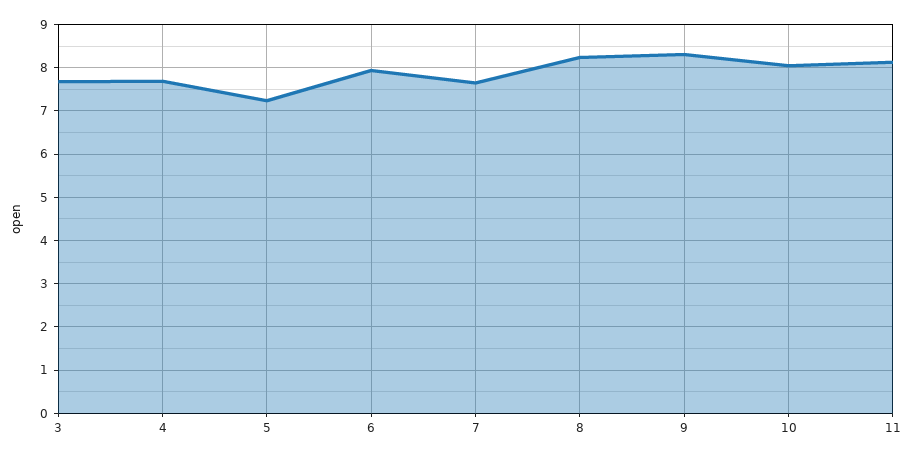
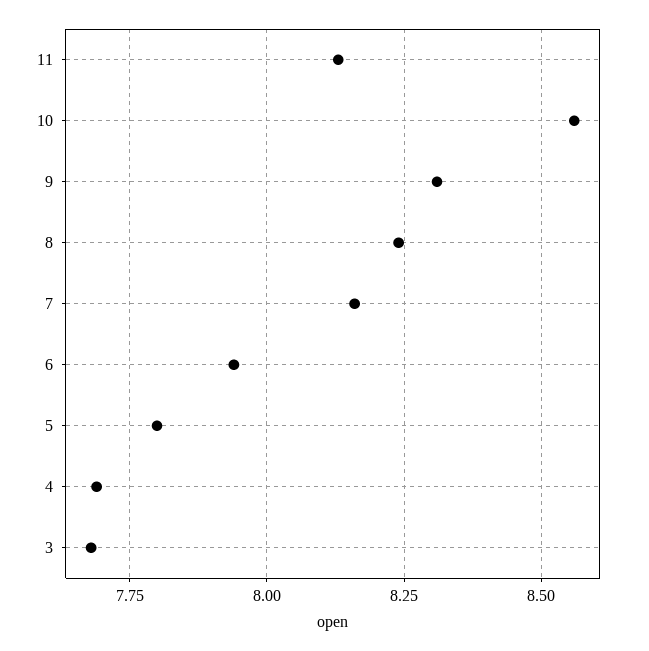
5: 7.2 -> 7.8
7: 7.6 -> 8.15
10: 8 -> 8.55

